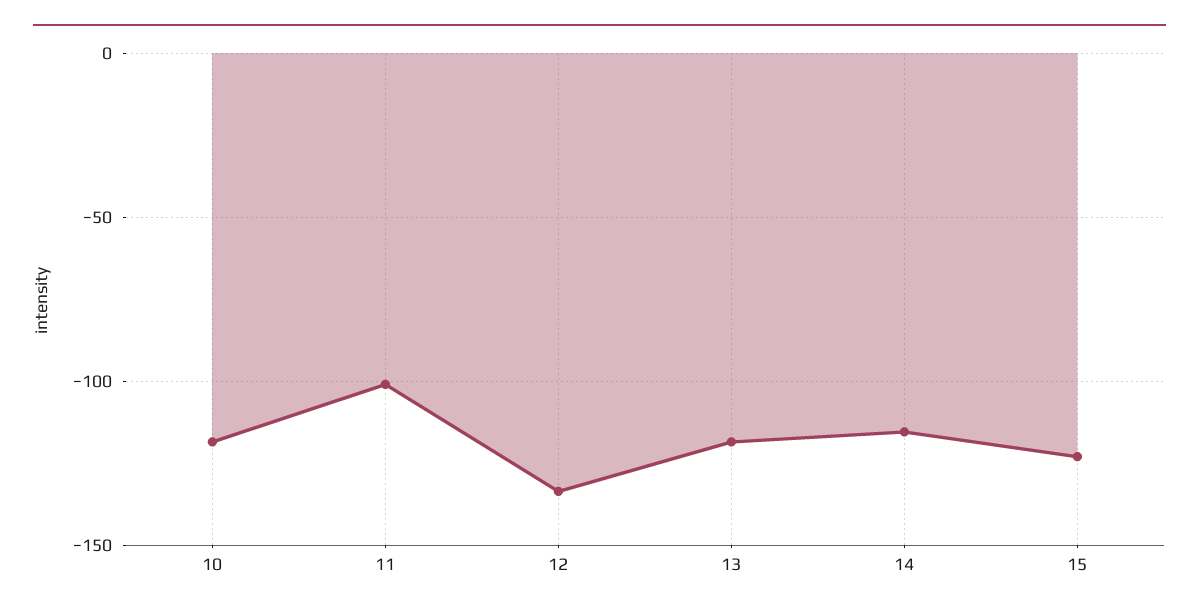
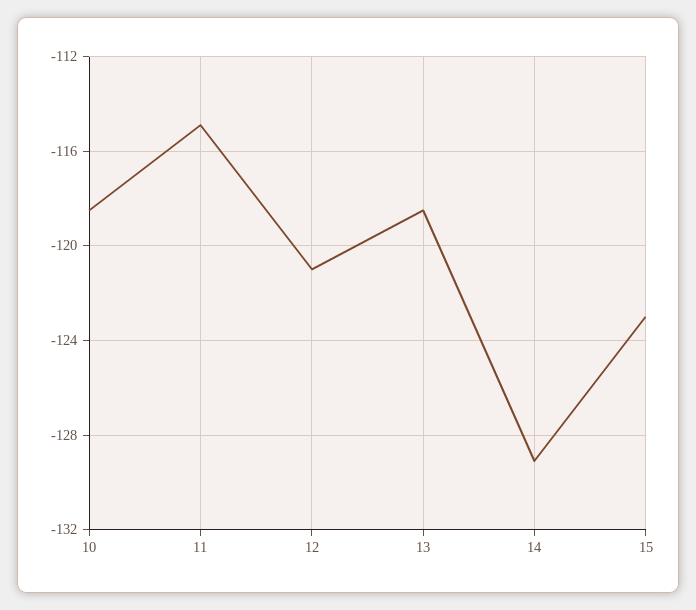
11: -100 -> -115
12: -135 -> -121
14: -115 -> -129

